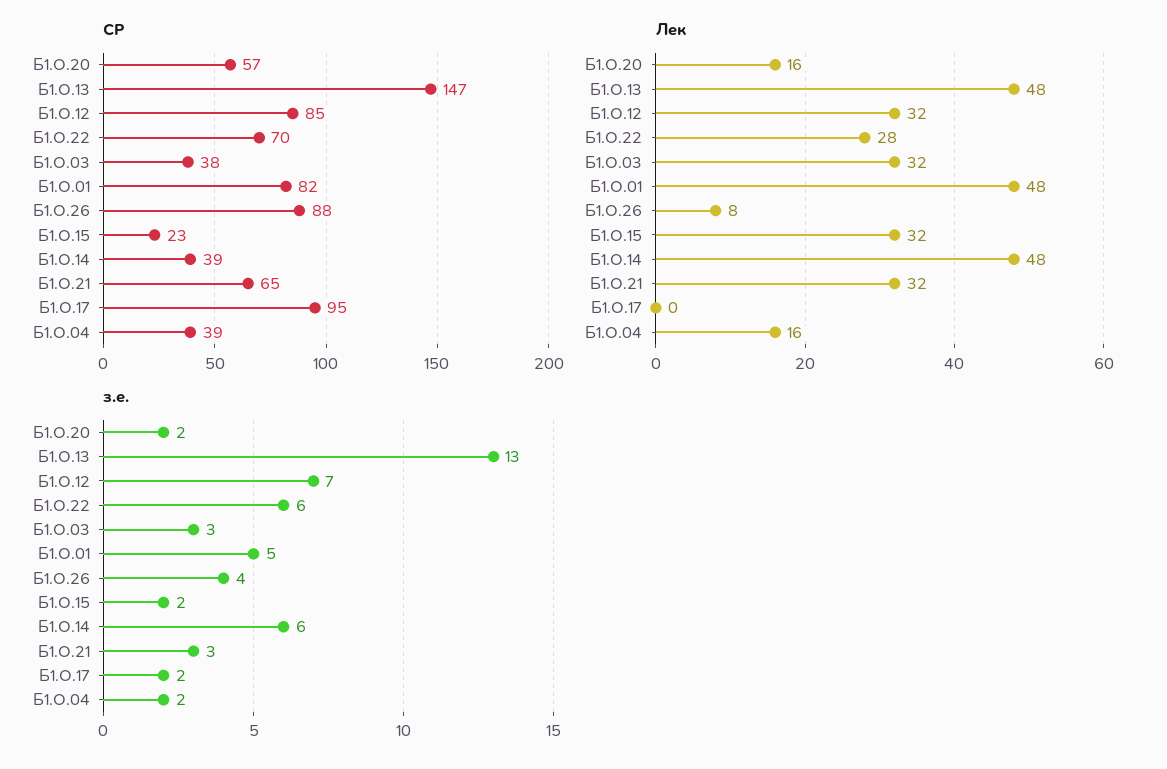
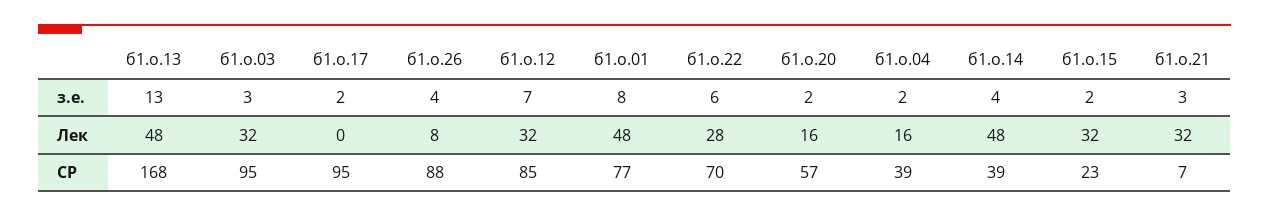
СР, Б1.О.13: 147 -> 168
СР, Б1.О.03: 38 -> 95
СР, Б1.О.01: 82 -> 77
СР, Б1.О.21: 65 -> 7
з.е., Б1.О.01: 5 -> 8
з.е., Б1.О.14: 6 -> 4

